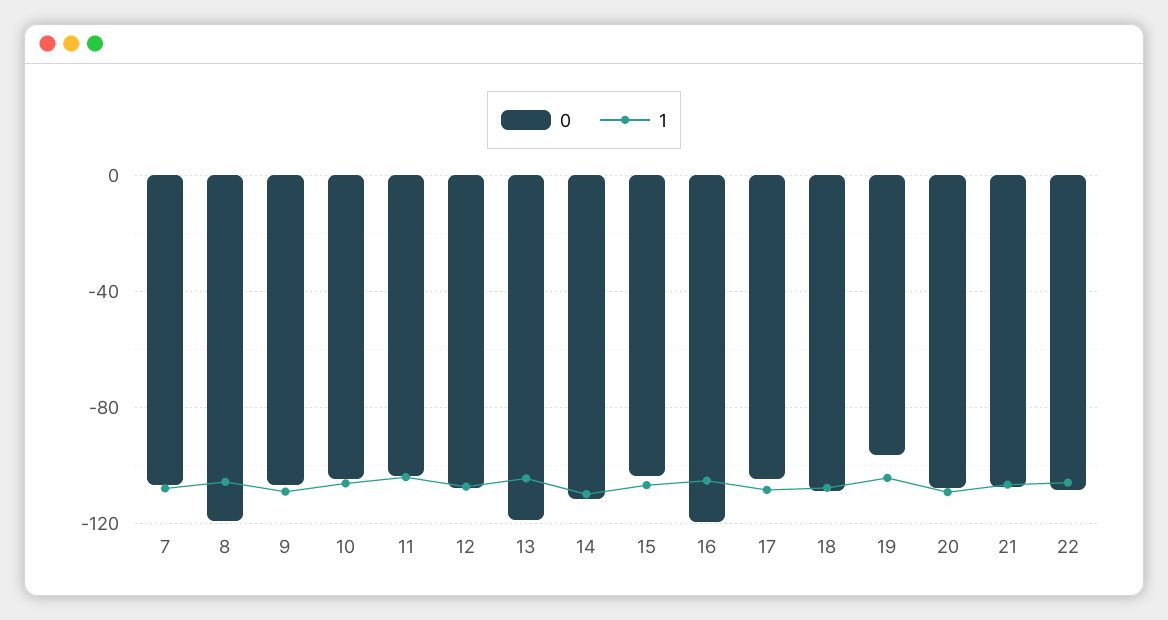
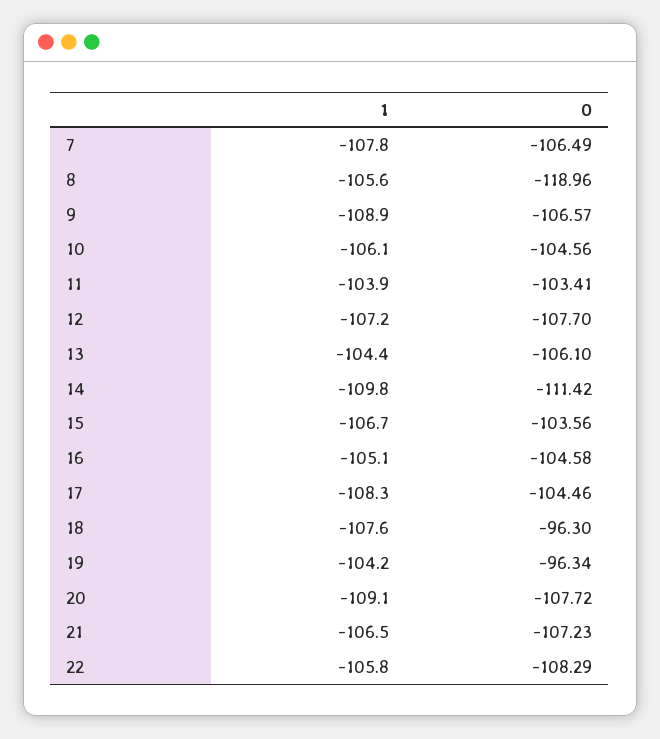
0, 13: -120 -> -106.1
0, 16: -120 -> -104.58
0, 18: -110 -> -96.3

